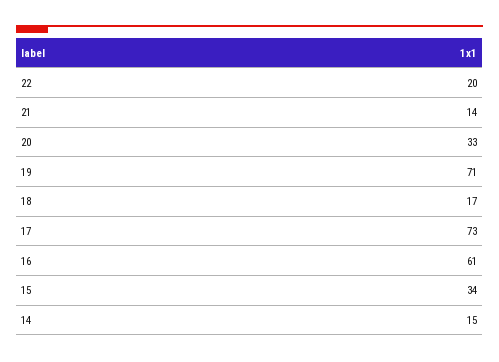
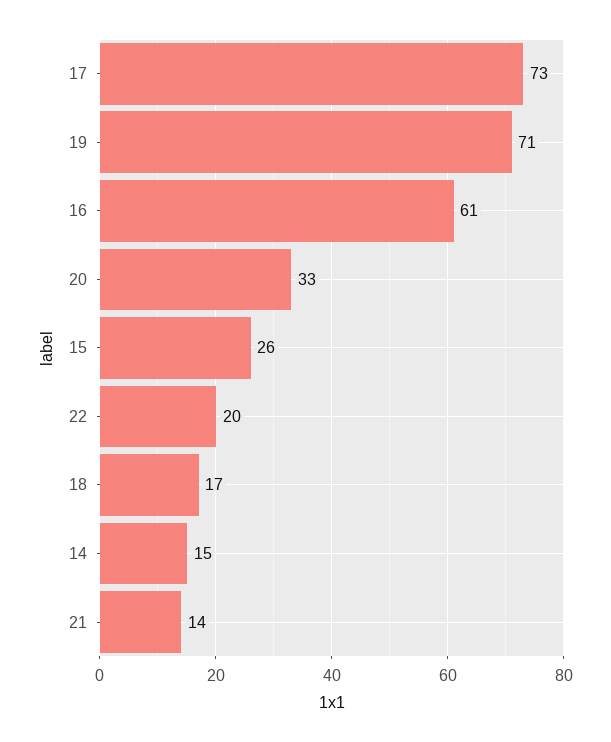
15: 34 -> 26

